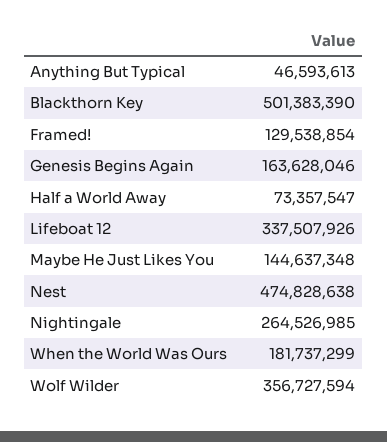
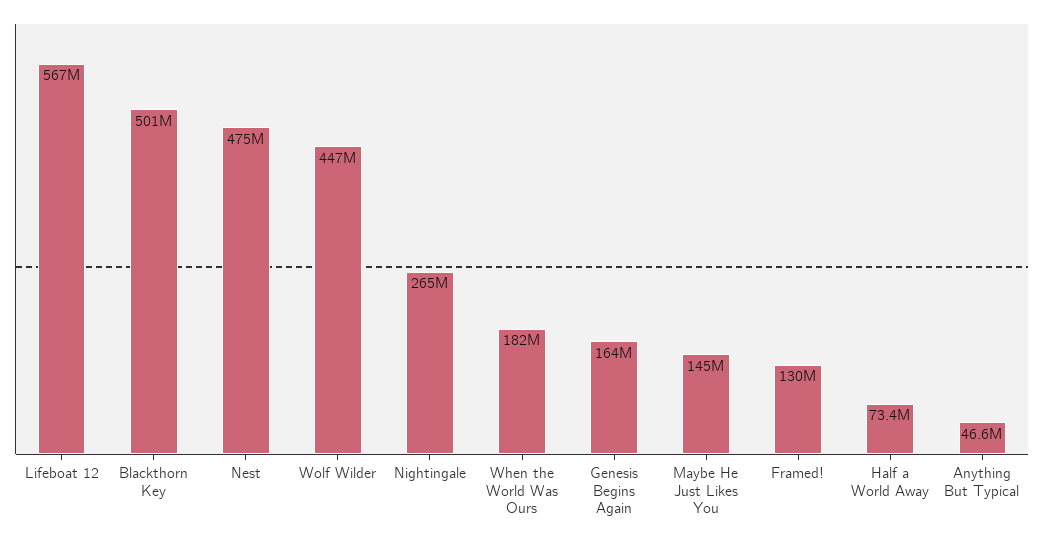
Lifeboat 12: 337507926 -> 567000000
Wolf Wilder: 356727594 -> 447000000

